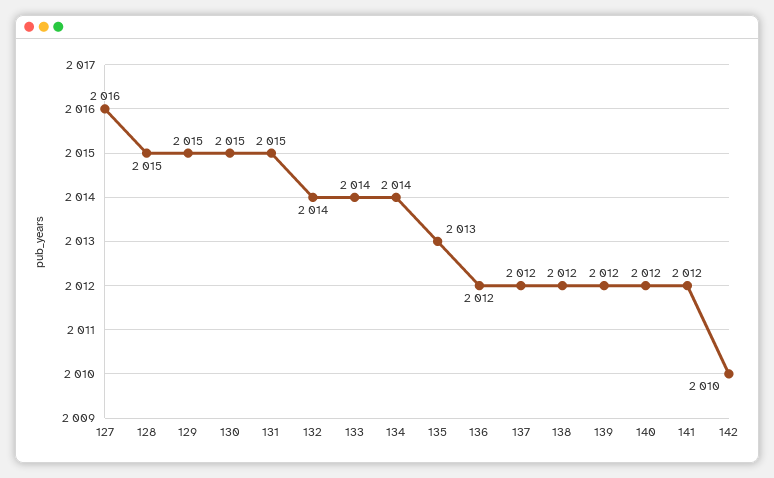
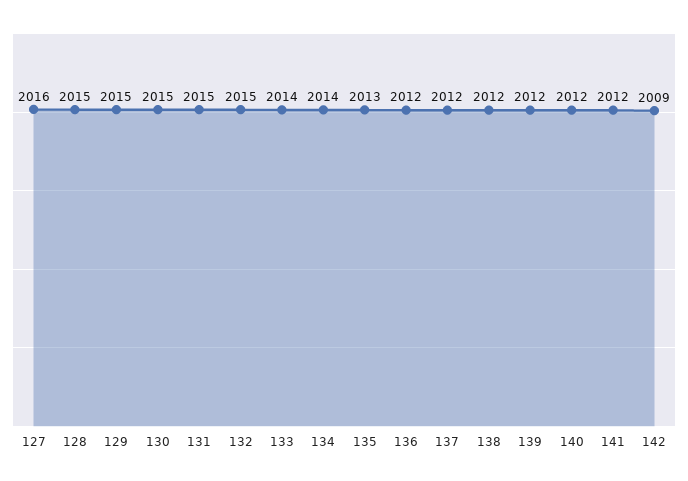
132: 2014 -> 2015
142: 2010 -> 2009

